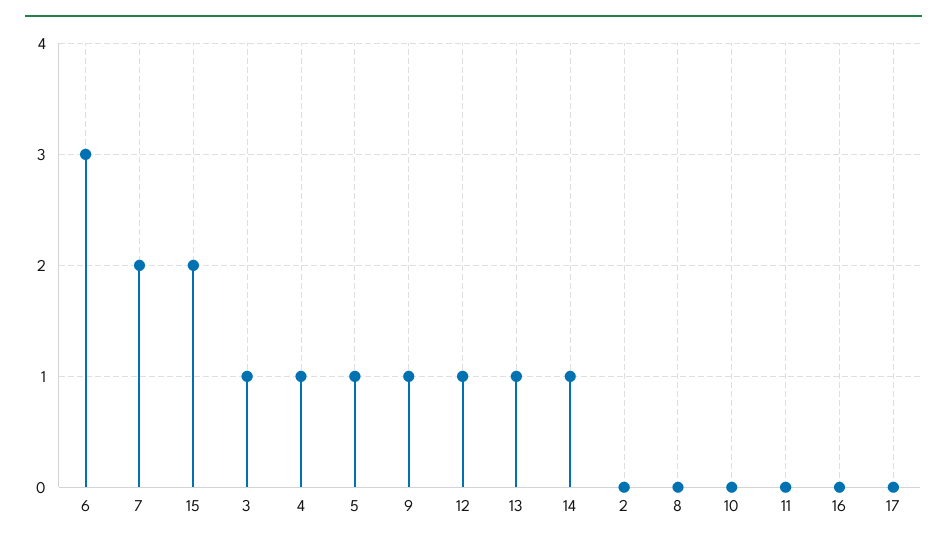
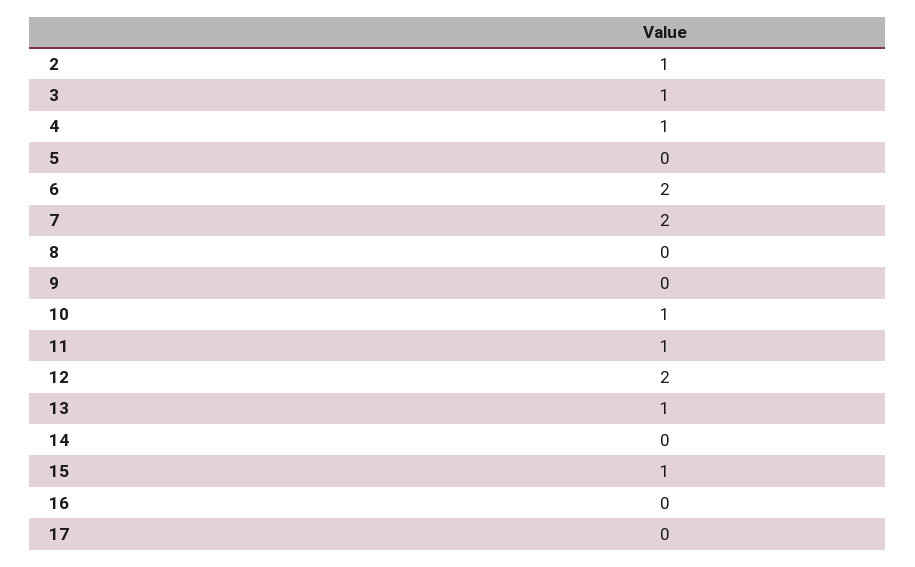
6: 3 -> 2
15: 2 -> 1
5: 1 -> 0
9: 1 -> 0
12: 1 -> 2
14: 1 -> 0
2: 0 -> 1
10: 0 -> 1
11: 0 -> 1

